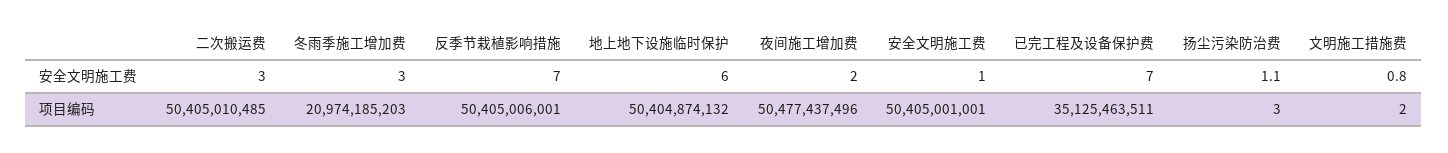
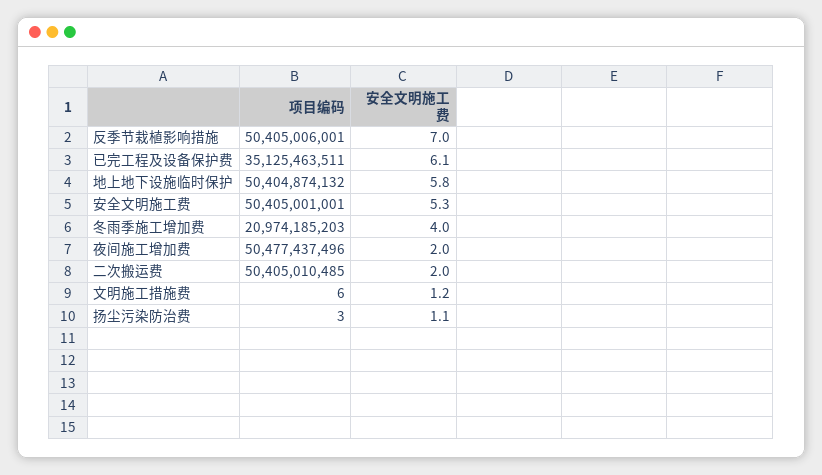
二次搬运费, 安全文明施工费: 3 -> 2
冬雨季施工增加费, 安全文明施工费: 3 -> 4
地上地下设施临时保护, 安全文明施工费: 6 -> 5.8
安全文明施工费, 安全文明施工费: 1 -> 5.3
已完工程及设备保护费, 安全文明施工费: 7 -> 6.1
文明施工措施费, 安全文明施工费: 0.8 -> 1.2
文明施工措施费, 项目编码: 2 -> 6

